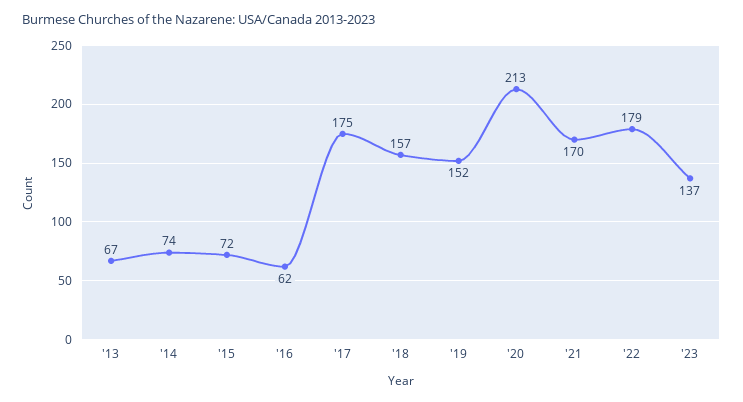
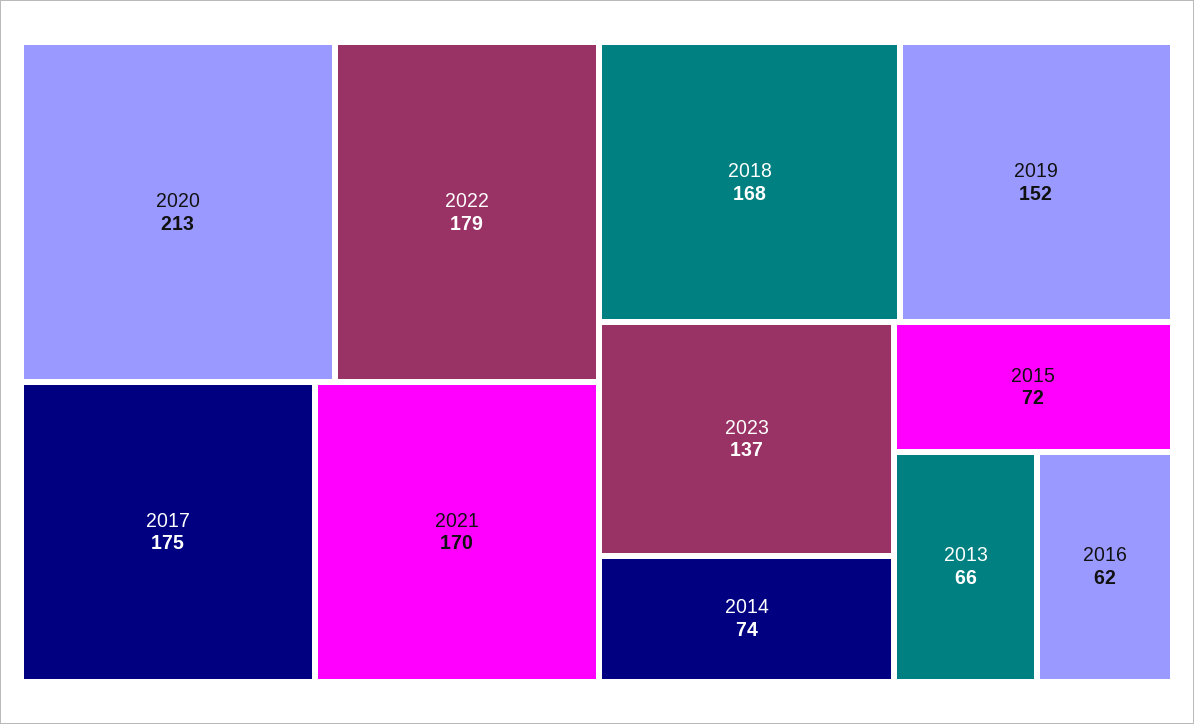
'13: 67 -> 66
'18: 157 -> 168

